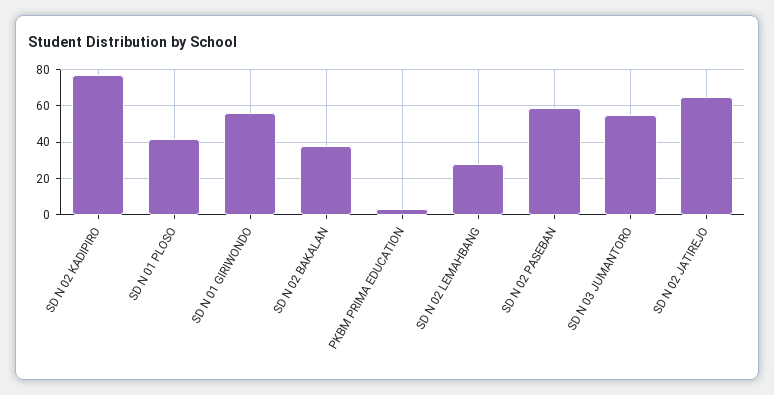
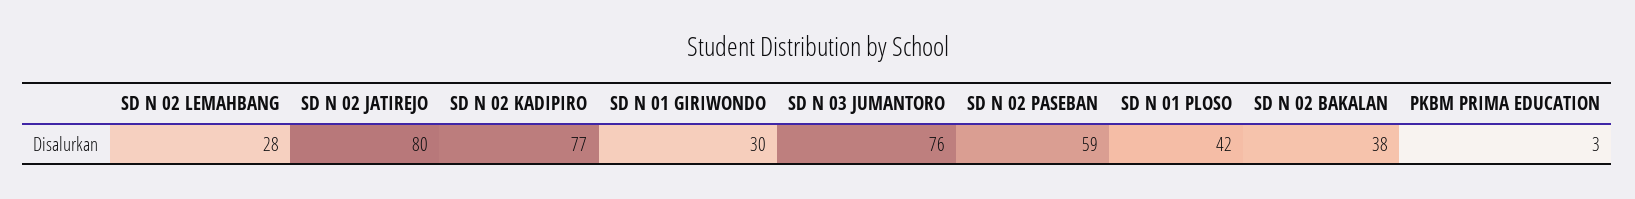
SD N 01 GIRIWONDO: 55 -> 30
SD N 03 JUMANTORO: 55 -> 76
SD N 02 JATIREJO: 65 -> 80

